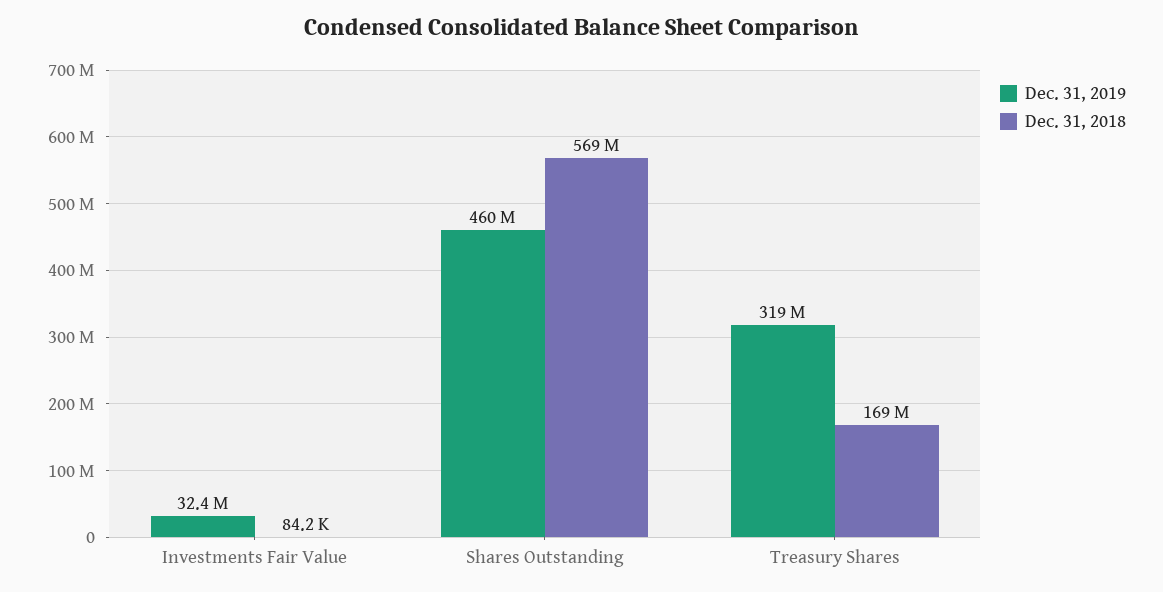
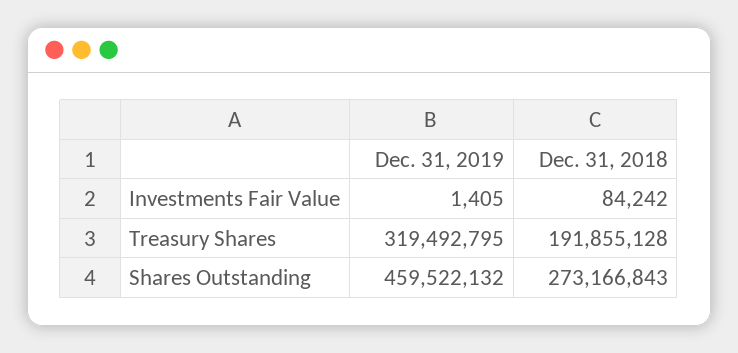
Dec. 31, 2019, Investments Fair Value: 32400000 -> 1405
Dec. 31, 2018, Shares Outstanding: 569000000 -> 273166843
Dec. 31, 2018, Treasury Shares: 169000000 -> 191855128

